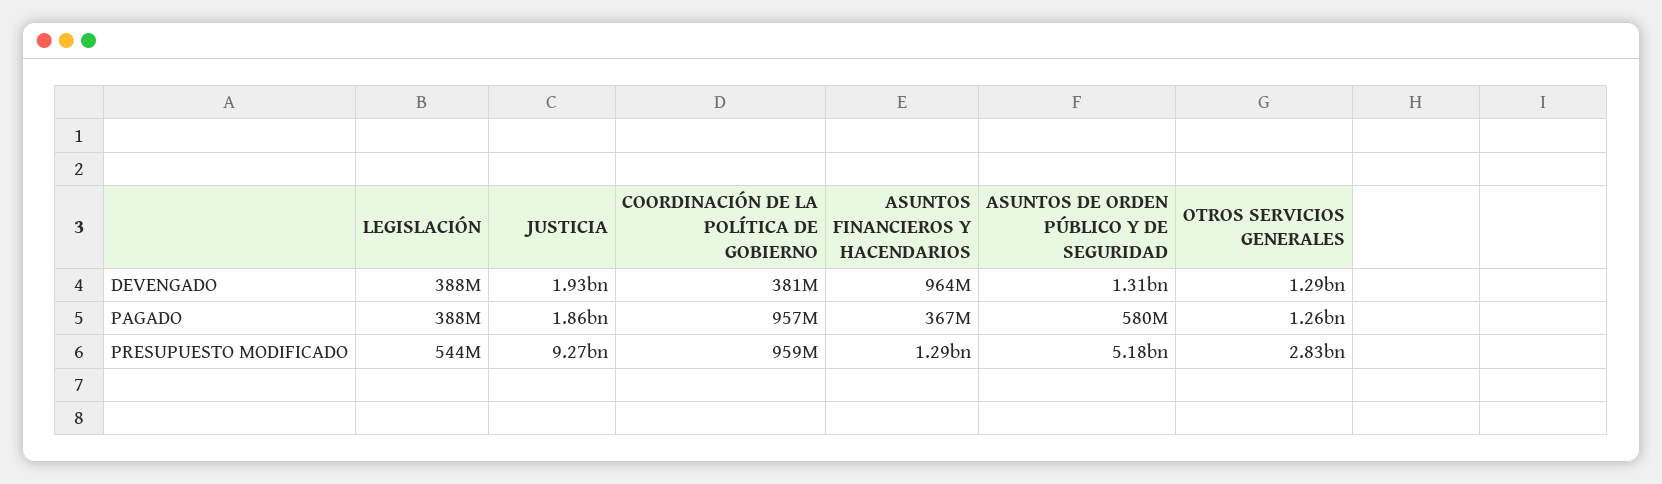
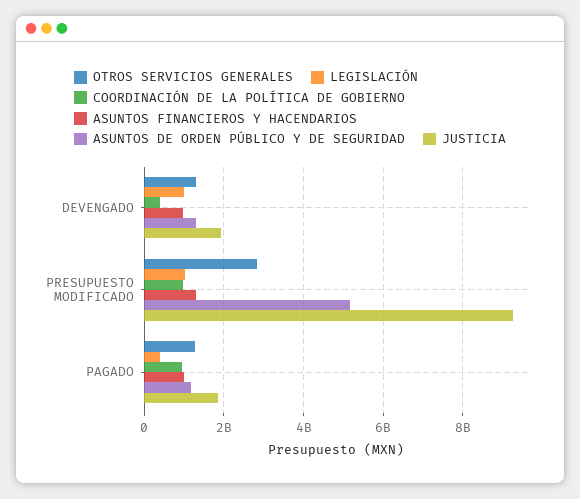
LEGISLACIÓN, DEVENGADO: 388000000 -> 1000000000
ASUNTOS FINANCIEROS Y HACENDARIOS, PAGADO: 367000000 -> 1000000000
ASUNTOS DE ORDEN PÚBLICO Y DE SEGURIDAD, PAGADO: 580000000 -> 1200000000
LEGISLACIÓN, PRESUPUESTO MODIFICADO: 544000000 -> 1000000000

